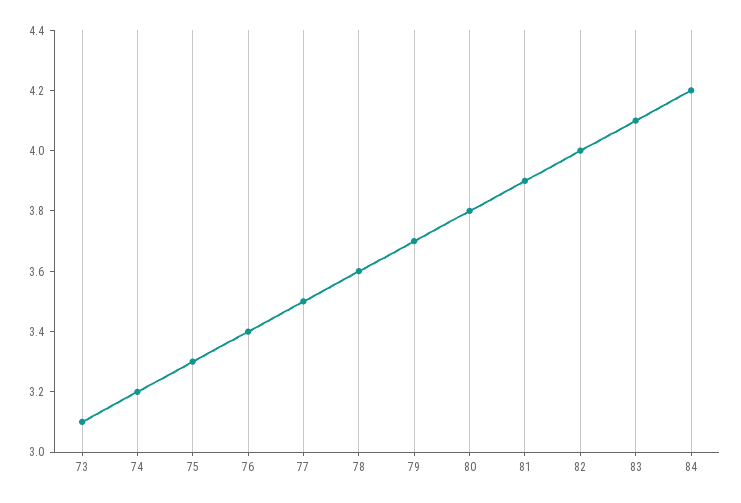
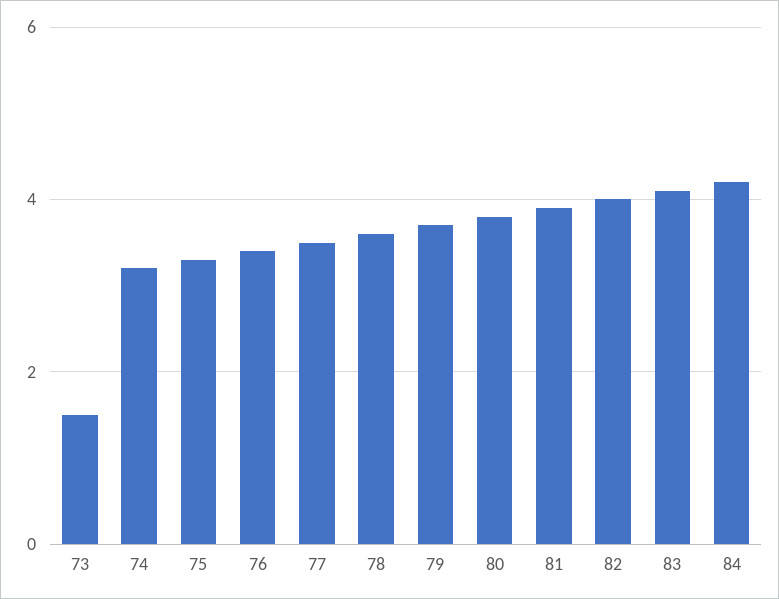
73: 3.1 -> 1.5

